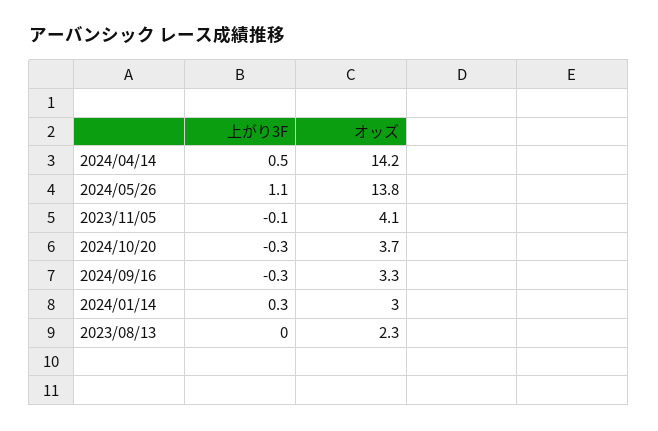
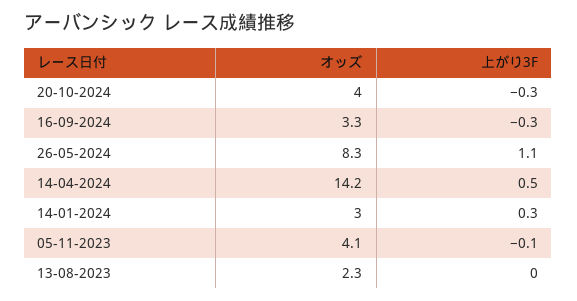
オッズ, 2024/05/26: 13.8 -> 8.3
オッズ, 2024/10/20: 3.7 -> 4

